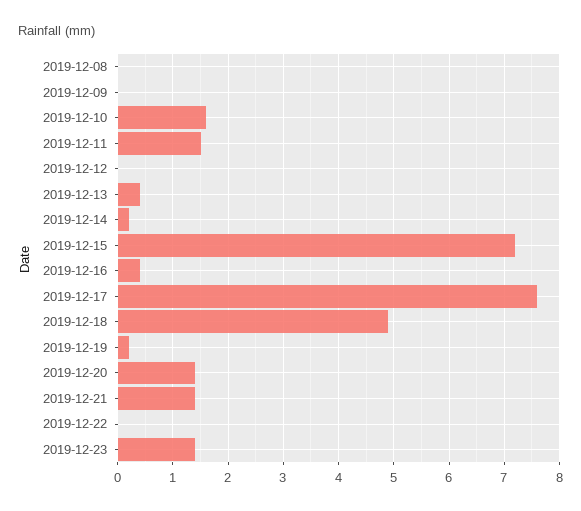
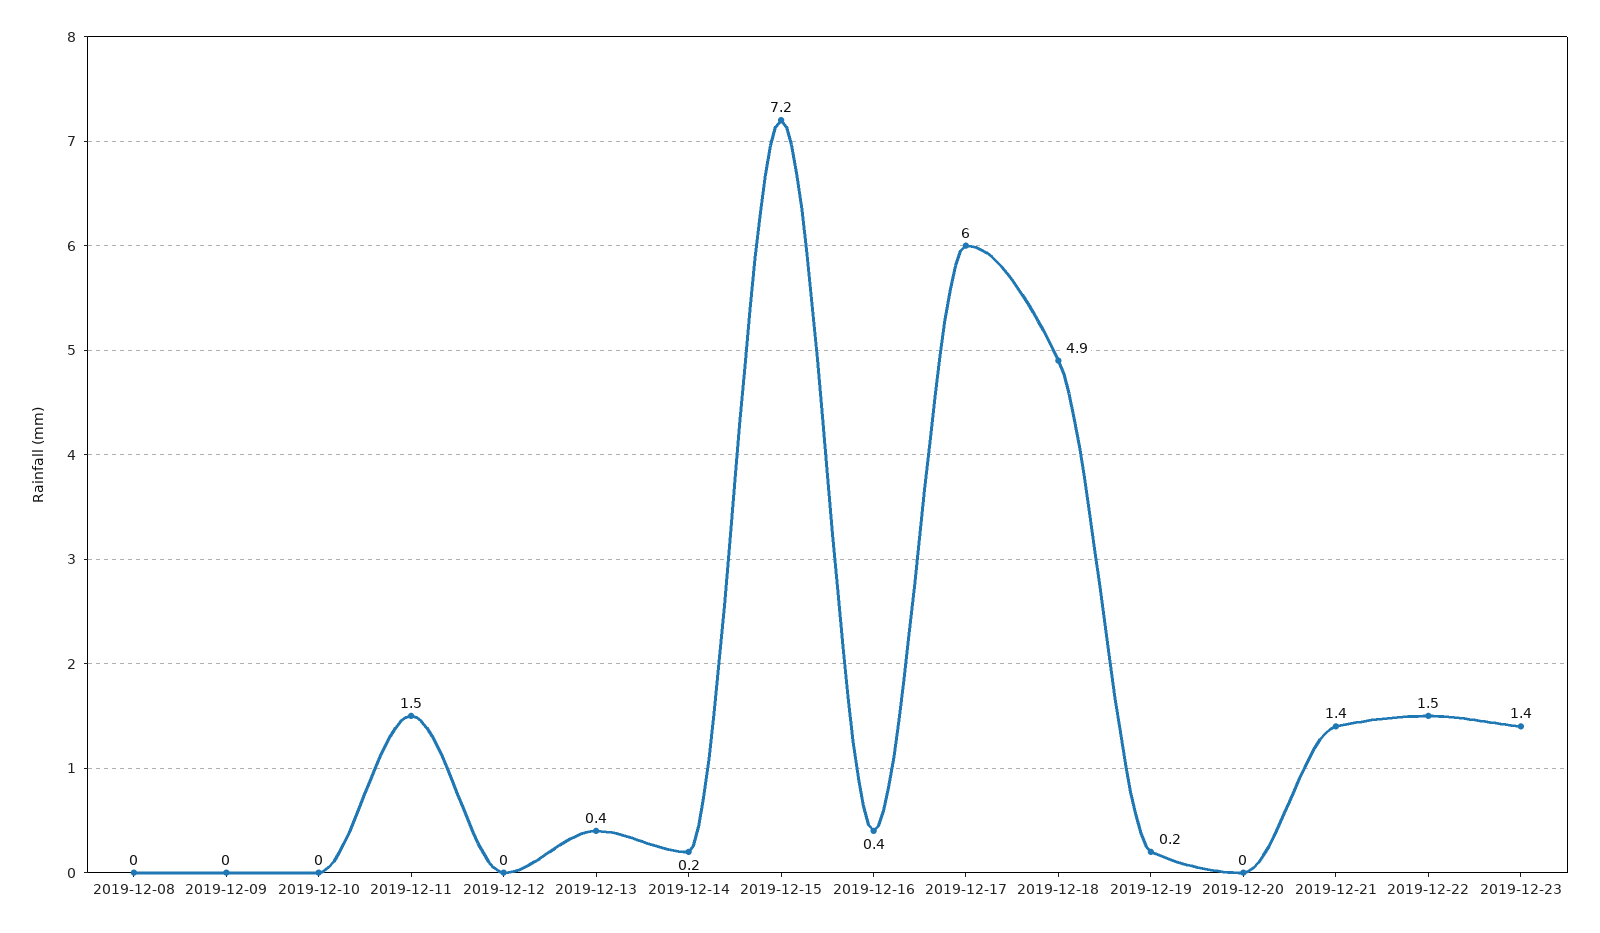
2019-12-10: 1.5 -> 0
2019-12-17: 7.5 -> 6
2019-12-20: 1.5 -> 0
2019-12-22: 0 -> 1.5

